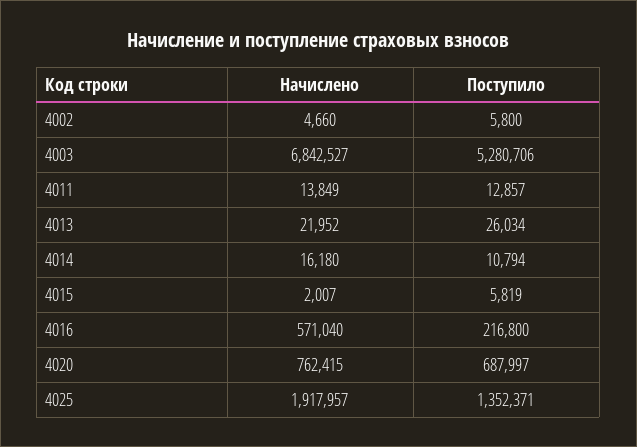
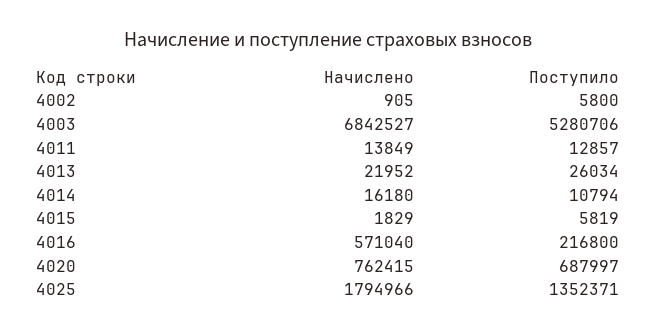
Начислено, 4002: 4660 -> 905
Начислено, 4015: 2007 -> 1829
Начислено, 4025: 1917957 -> 1794966

